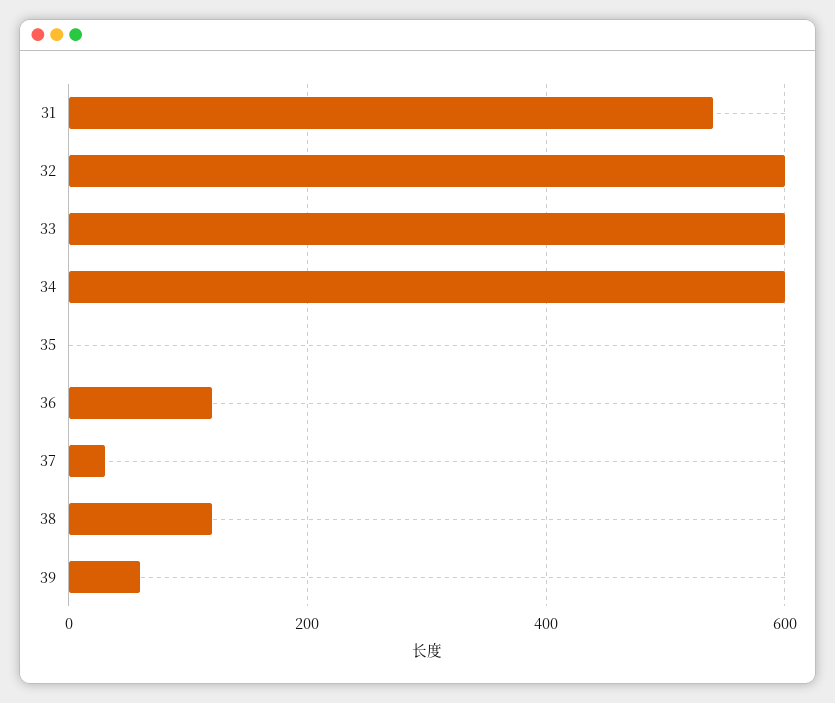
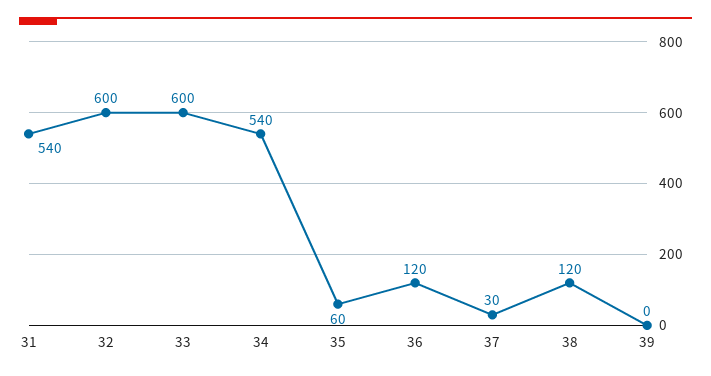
34: 600 -> 540
35: 0 -> 60
39: 60 -> 0

